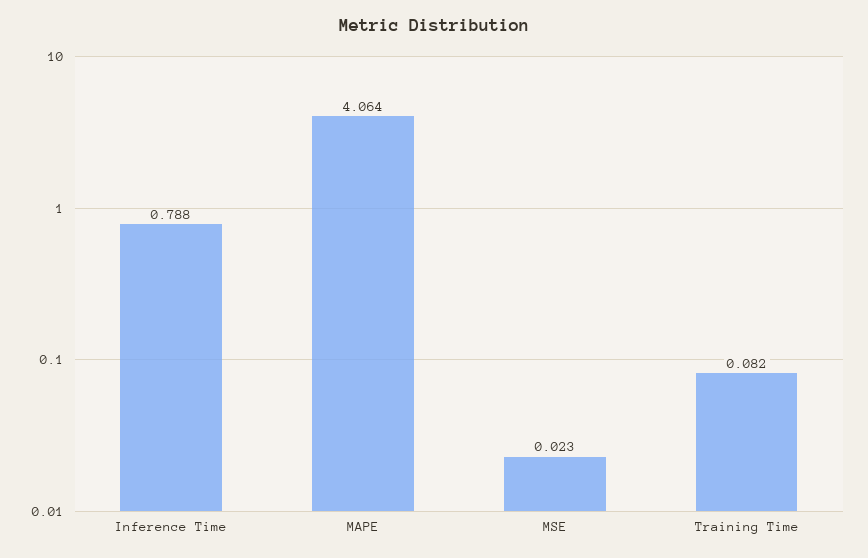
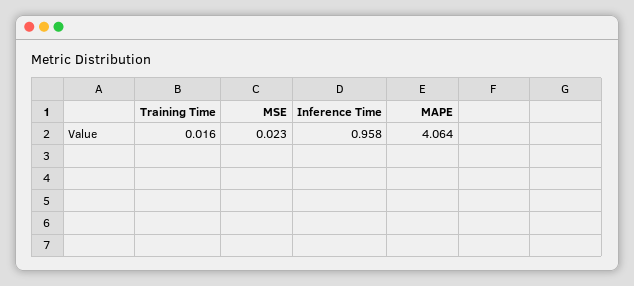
Inference Time: 0.788 -> 0.958
Training Time: 0.082 -> 0.016

